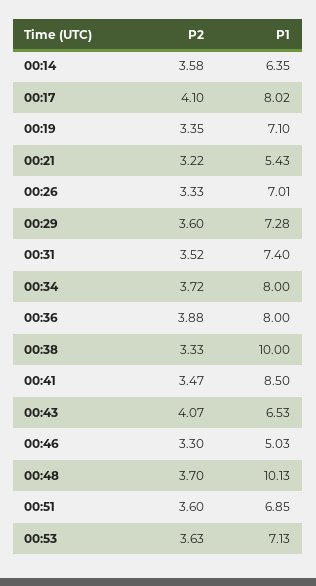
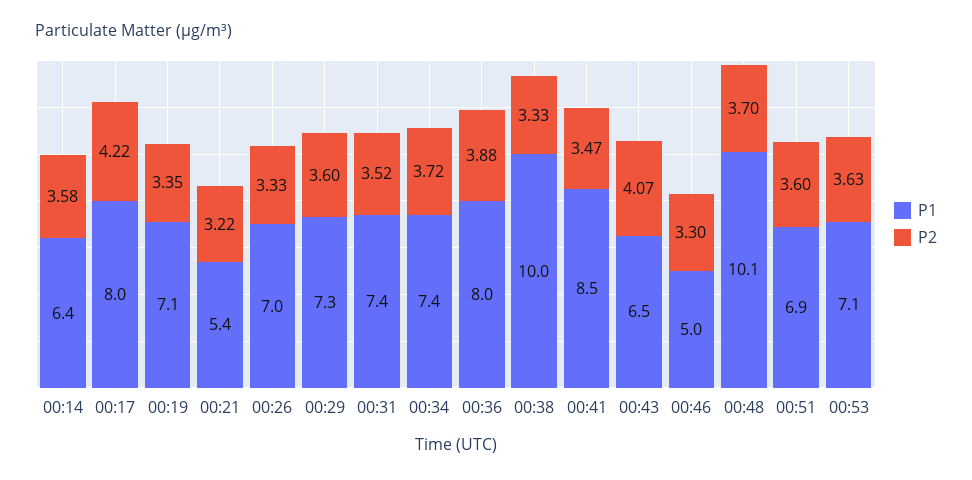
P2, 00:17: 4.1 -> 4.22
P1, 00:34: 8 -> 7.4

